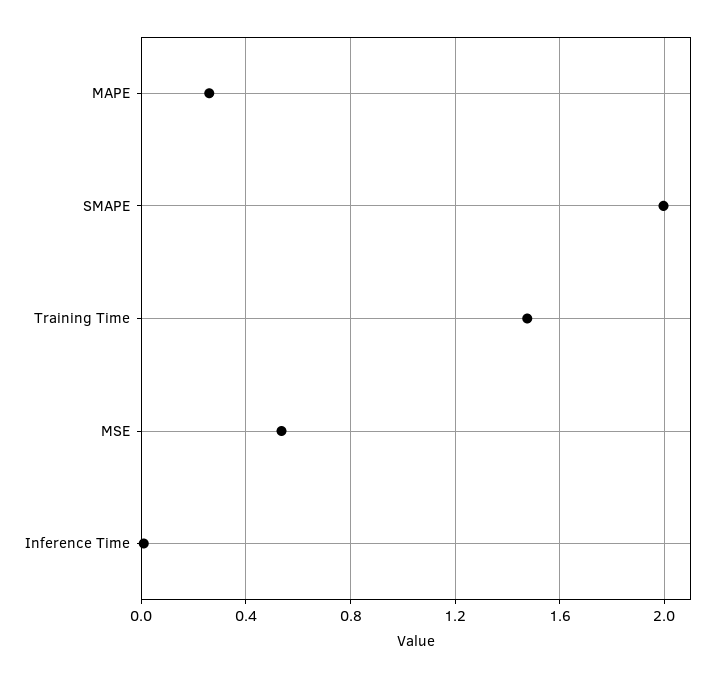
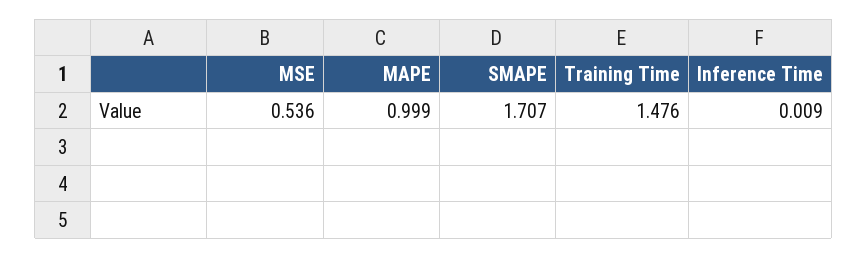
MAPE: 0.25 -> 0.999
SMAPE: 2 -> 1.707

